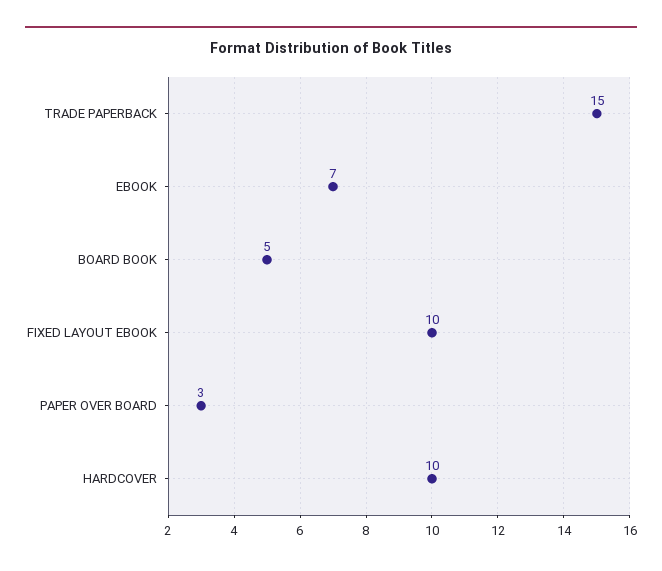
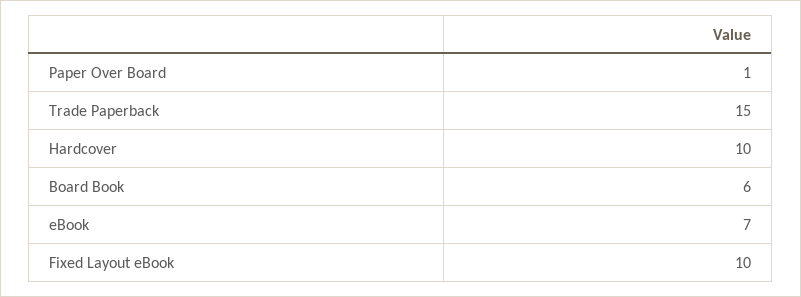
BOARD BOOK: 5 -> 6
PAPER OVER BOARD: 3 -> 1

